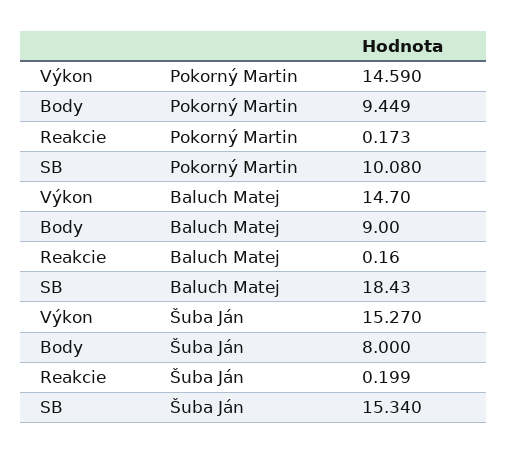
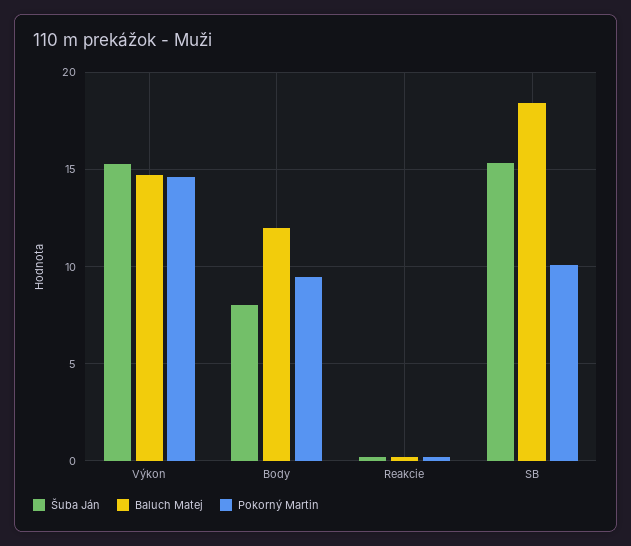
Baluch Matej, Body: 9 -> 12

